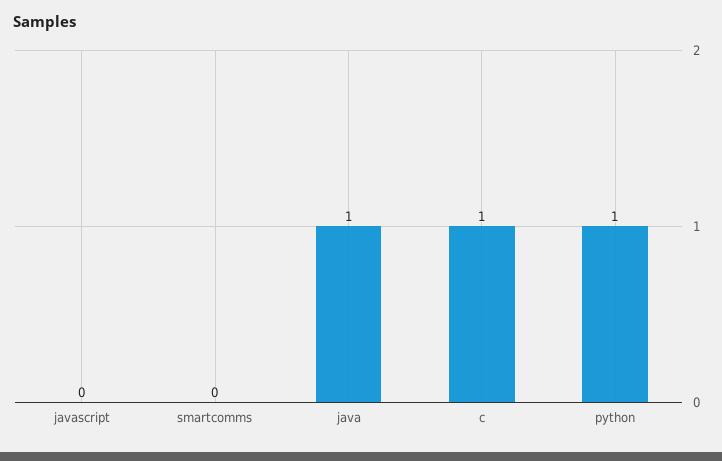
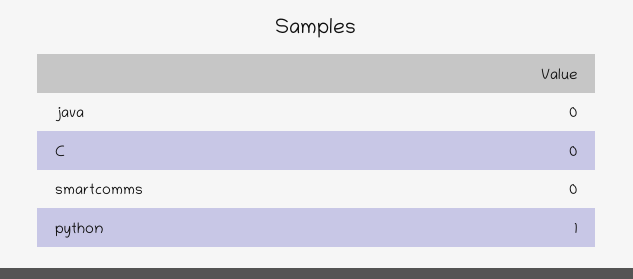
javascript: 0 -> none
java: 1 -> 0
c: 1 -> 0

